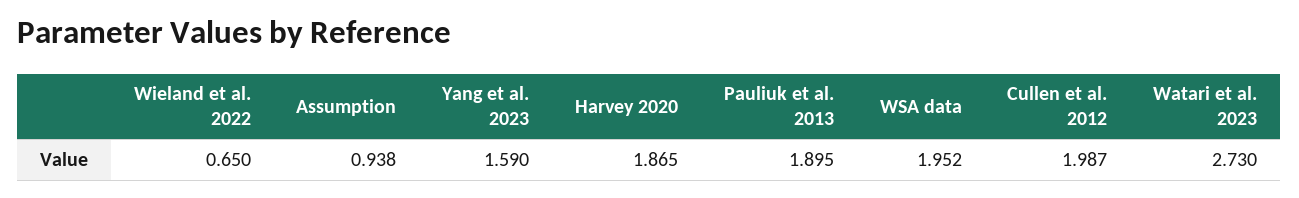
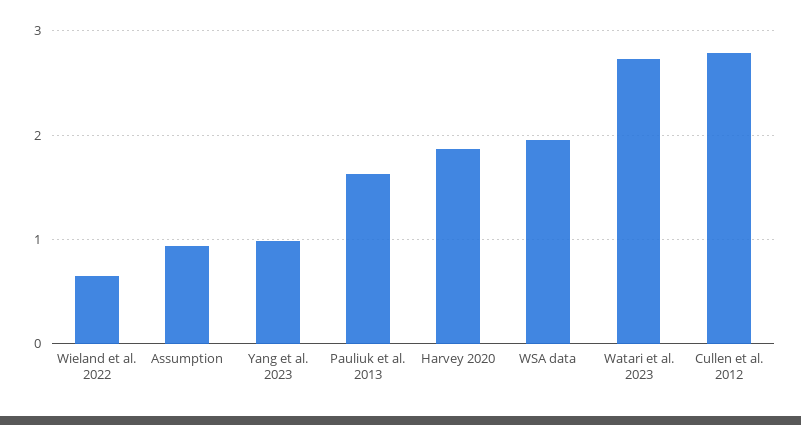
Yang et al. 2023: 1.59 -> 1
Pauliuk et al. 2013: 1.895 -> 1.6
Cullen et al. 2012: 1.987 -> 2.8

